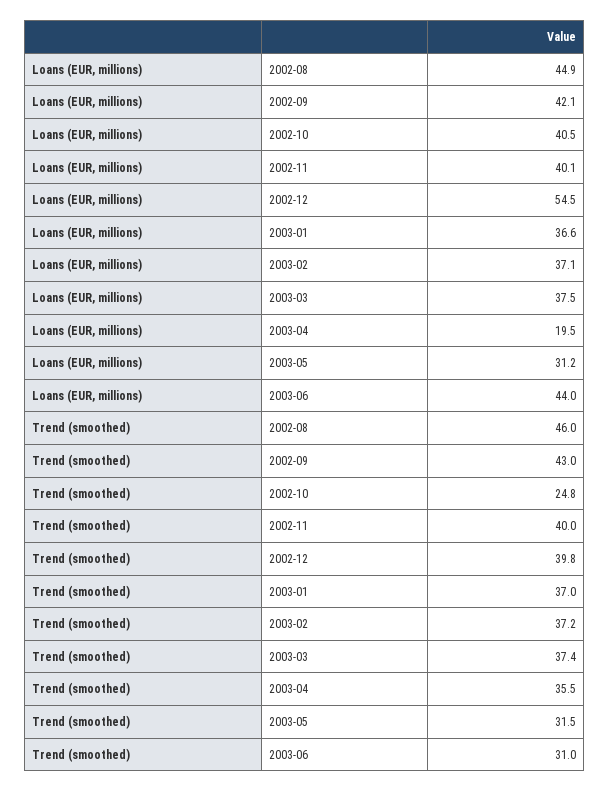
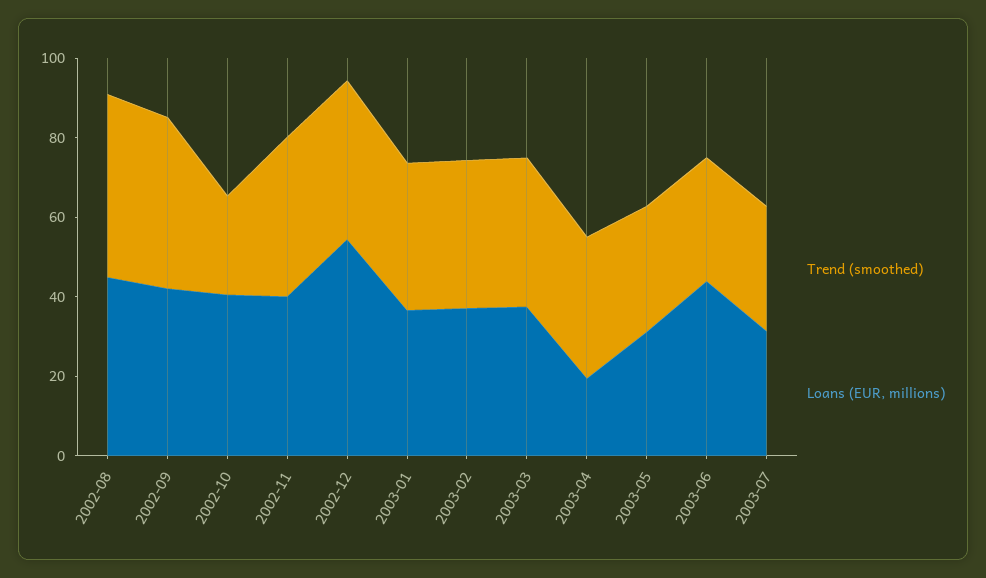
Trend (smoothed), 2003-07: none -> 30
Loans (EUR, millions), 2003-07: none -> 30

